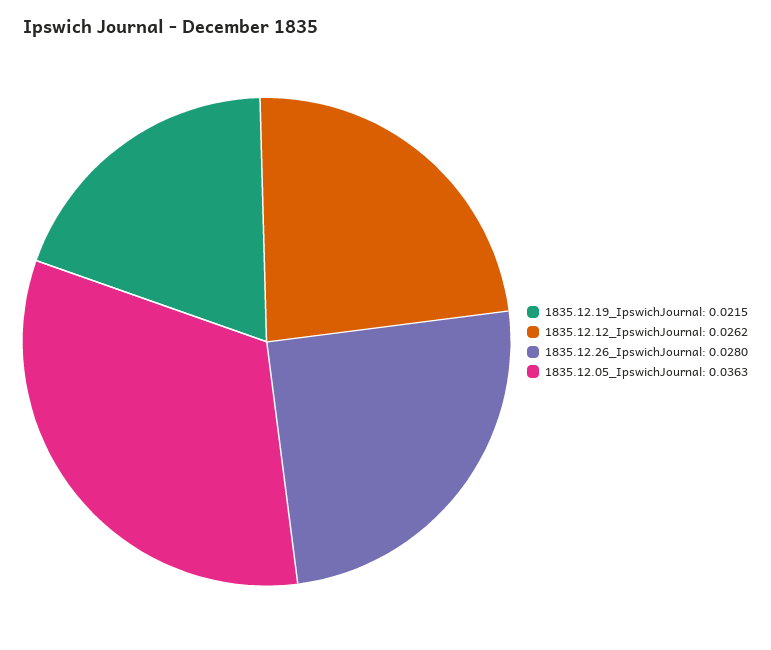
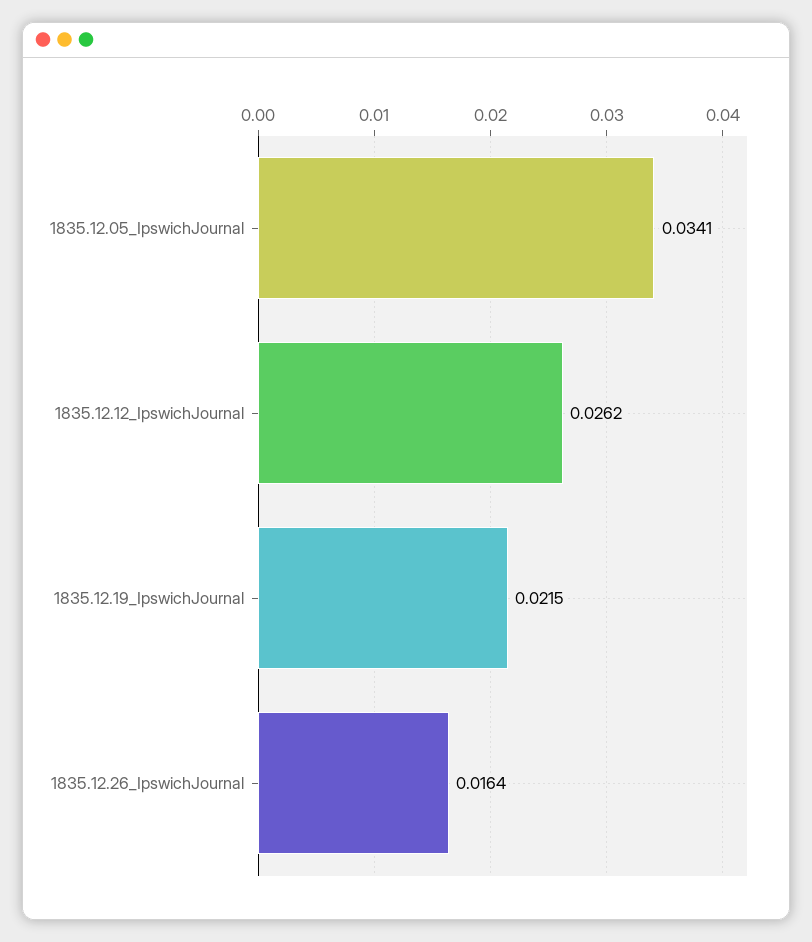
1835.12.26_IpswichJournal: 0.028 -> 0.0164
1835.12.05_IpswichJournal: 0.0363 -> 0.0341

